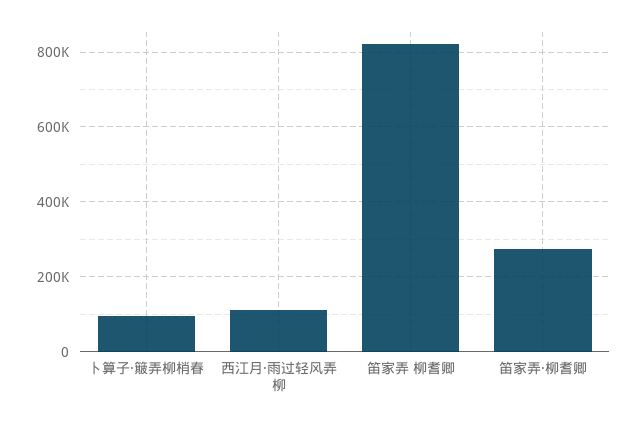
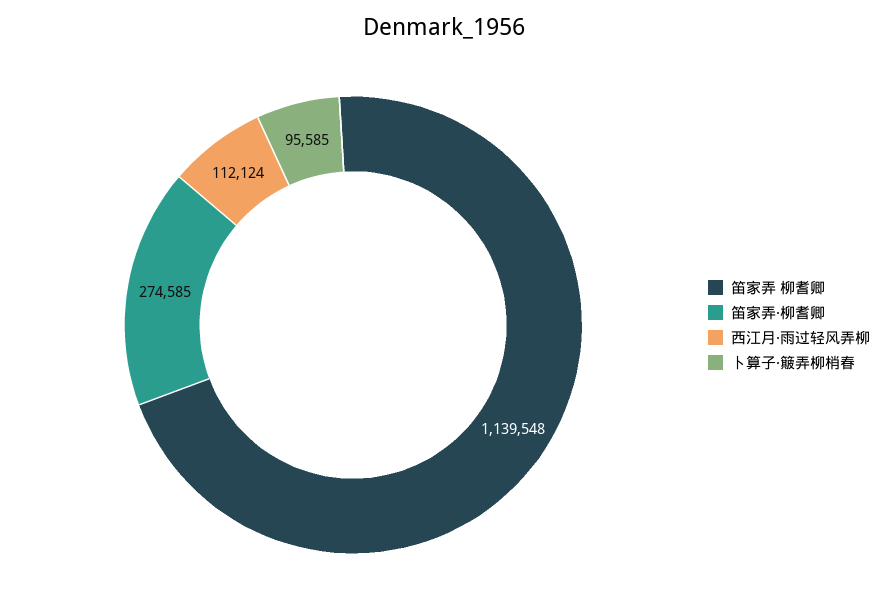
笛家弄 柳耆卿: 820000 -> 1139548

